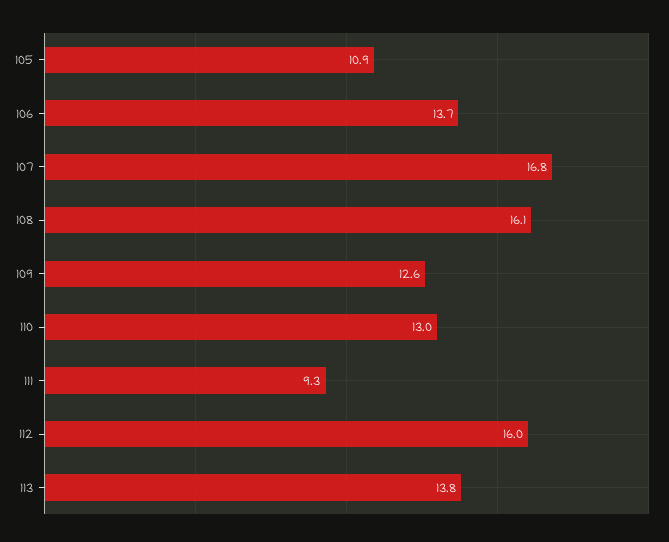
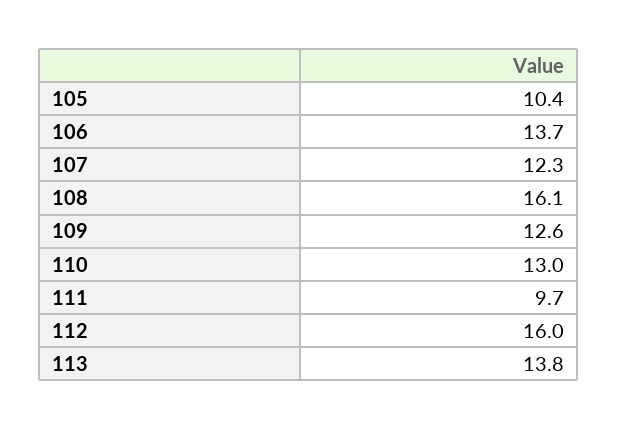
105: 10.9 -> 10.4
107: 16.8 -> 12.3
111: 9.3 -> 9.7

